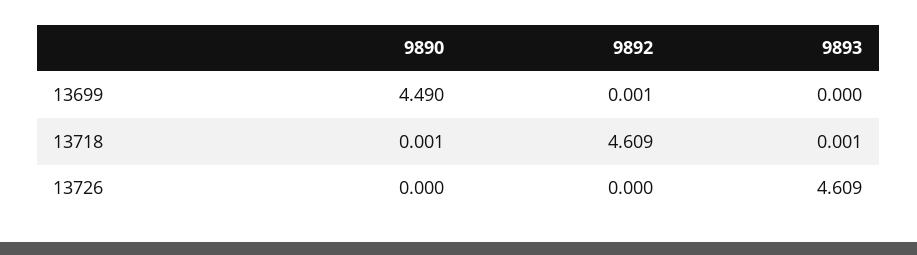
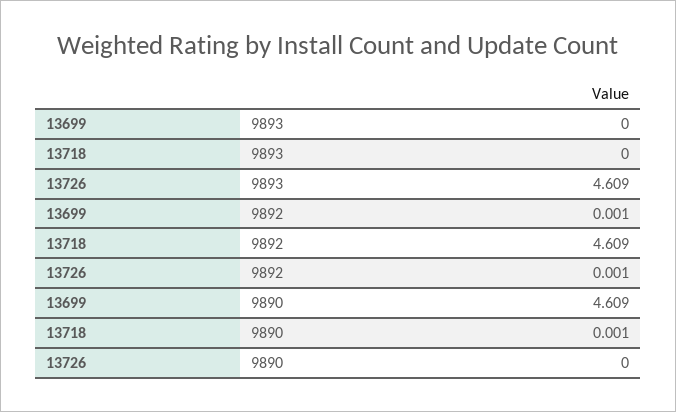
9890, 13699: 4.49 -> 4.609
9893, 13718: 0.001 -> 0
9892, 13726: 0 -> 0.001

